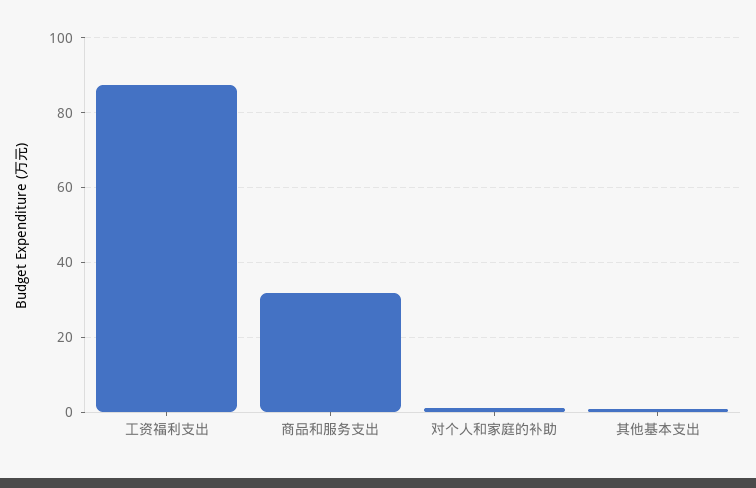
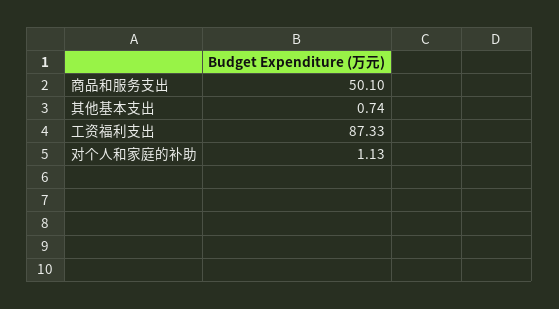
商品和服务支出: 32 -> 50.1

